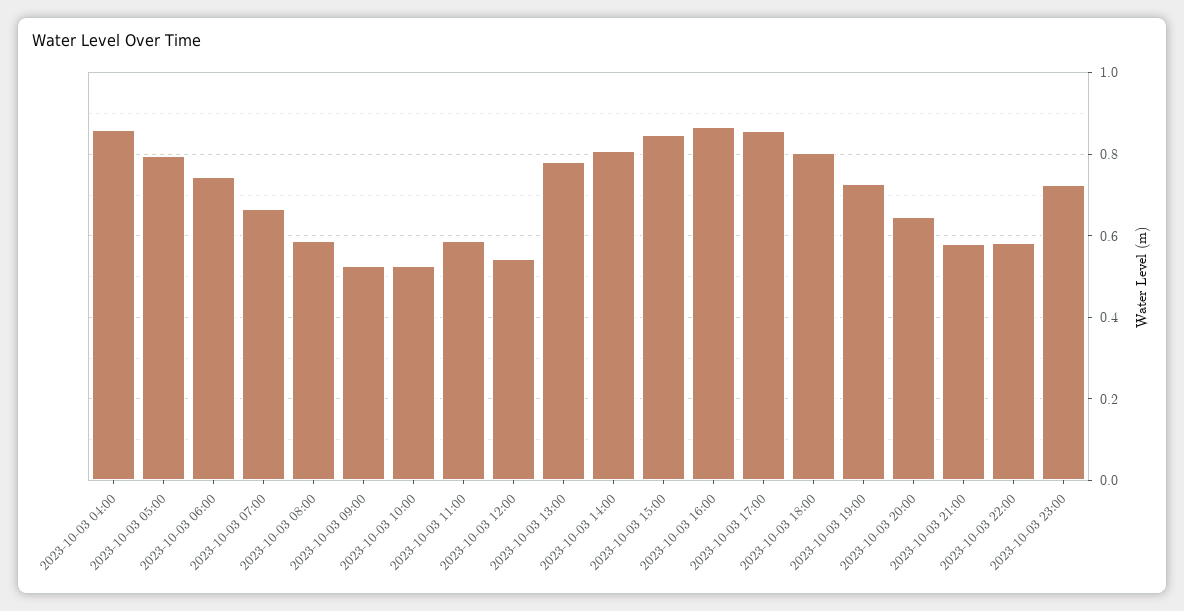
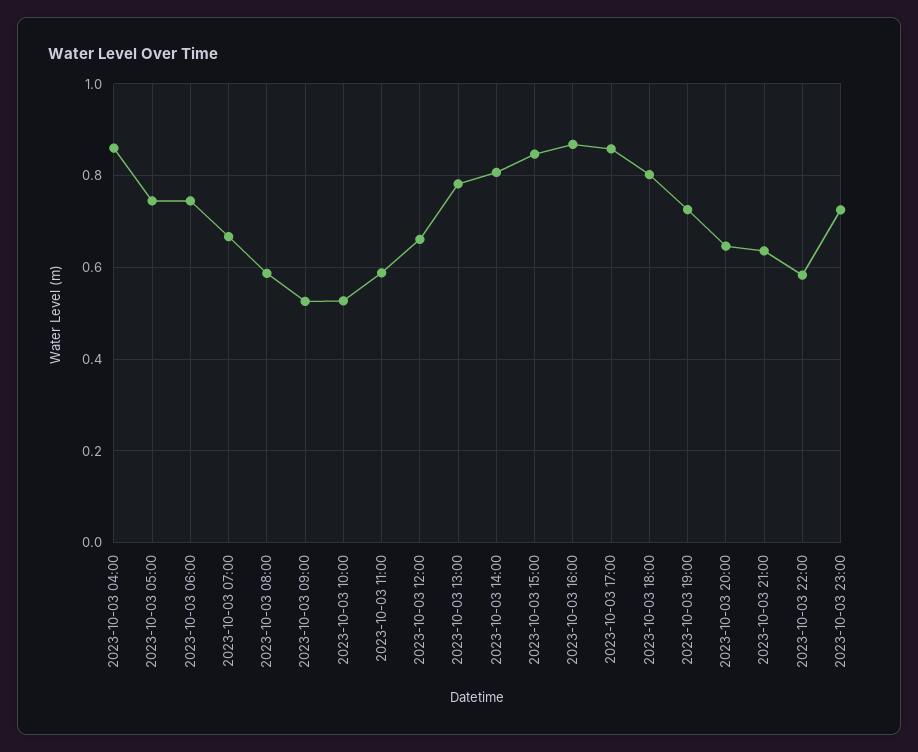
2023-10-03 05:00: 0.8 -> 0.74
2023-10-03 12:00: 0.54 -> 0.66
2023-10-03 21:00: 0.58 -> 0.64

